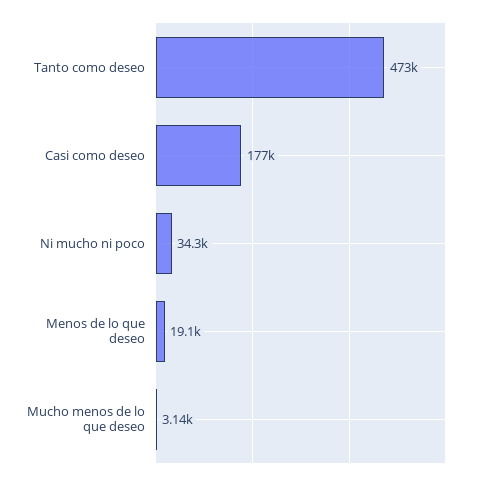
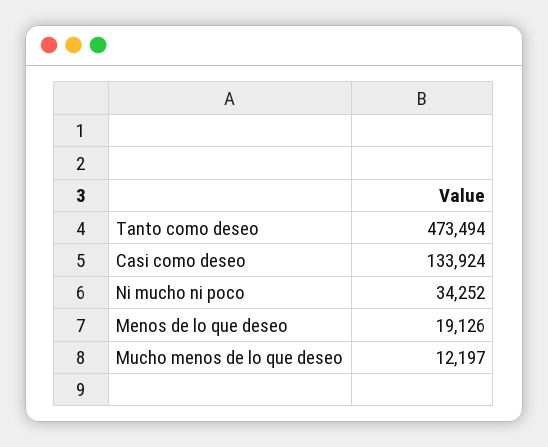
Casi como deseo: 177000 -> 133924
Mucho menos de lo que deseo: 3140 -> 12197

